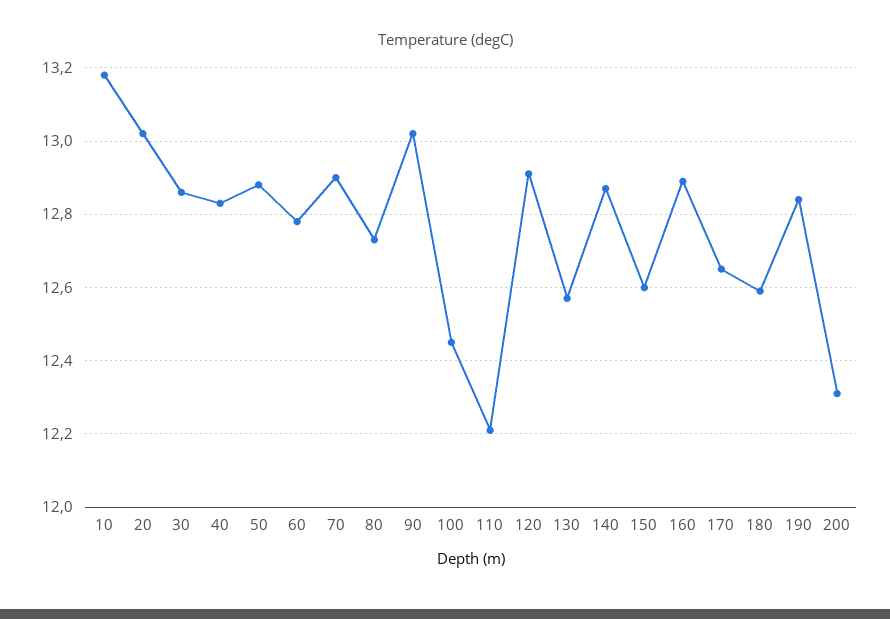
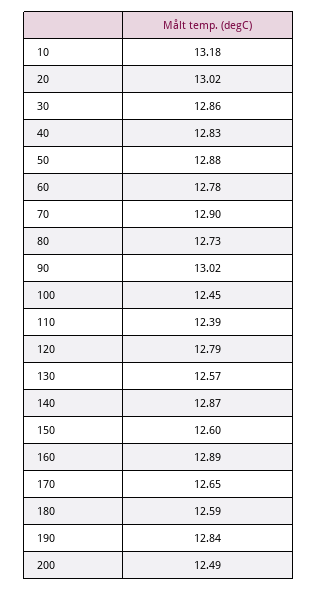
110: 12.2 -> 12.39
120: 12.9 -> 12.79
200: 12.3 -> 12.49

